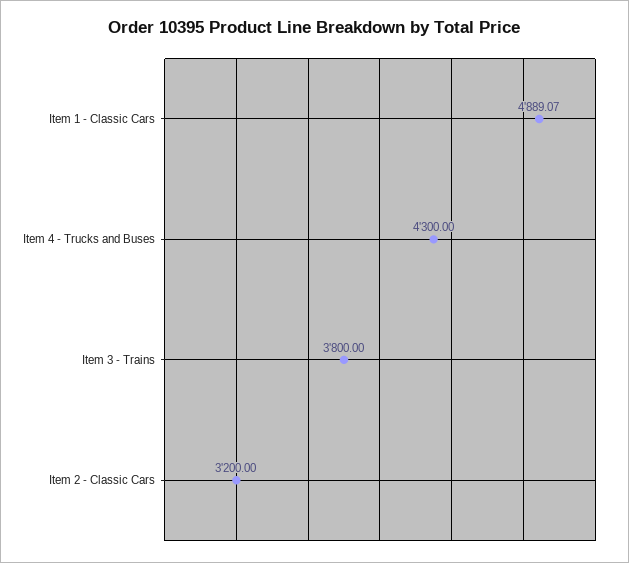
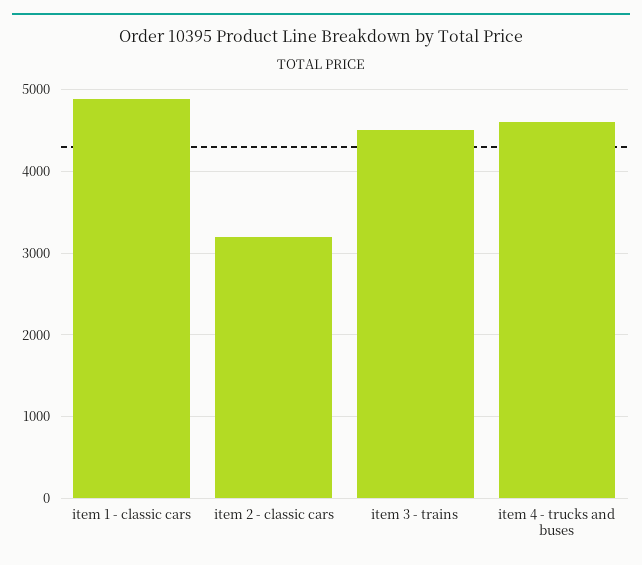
Item 4 - Trucks and Buses: 4300 -> 4600
Item 3 - Trains: 3800 -> 4500

